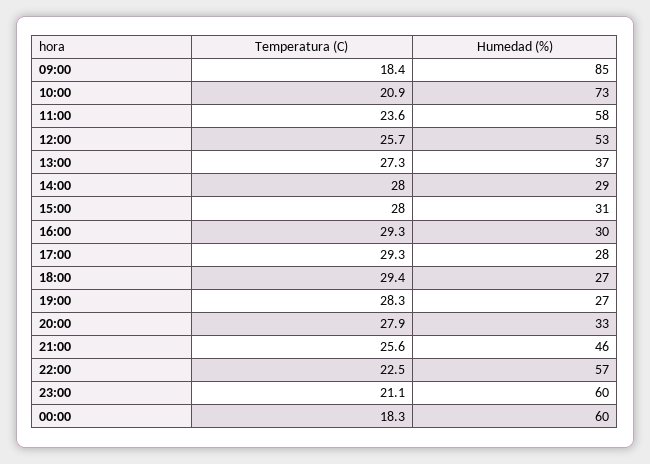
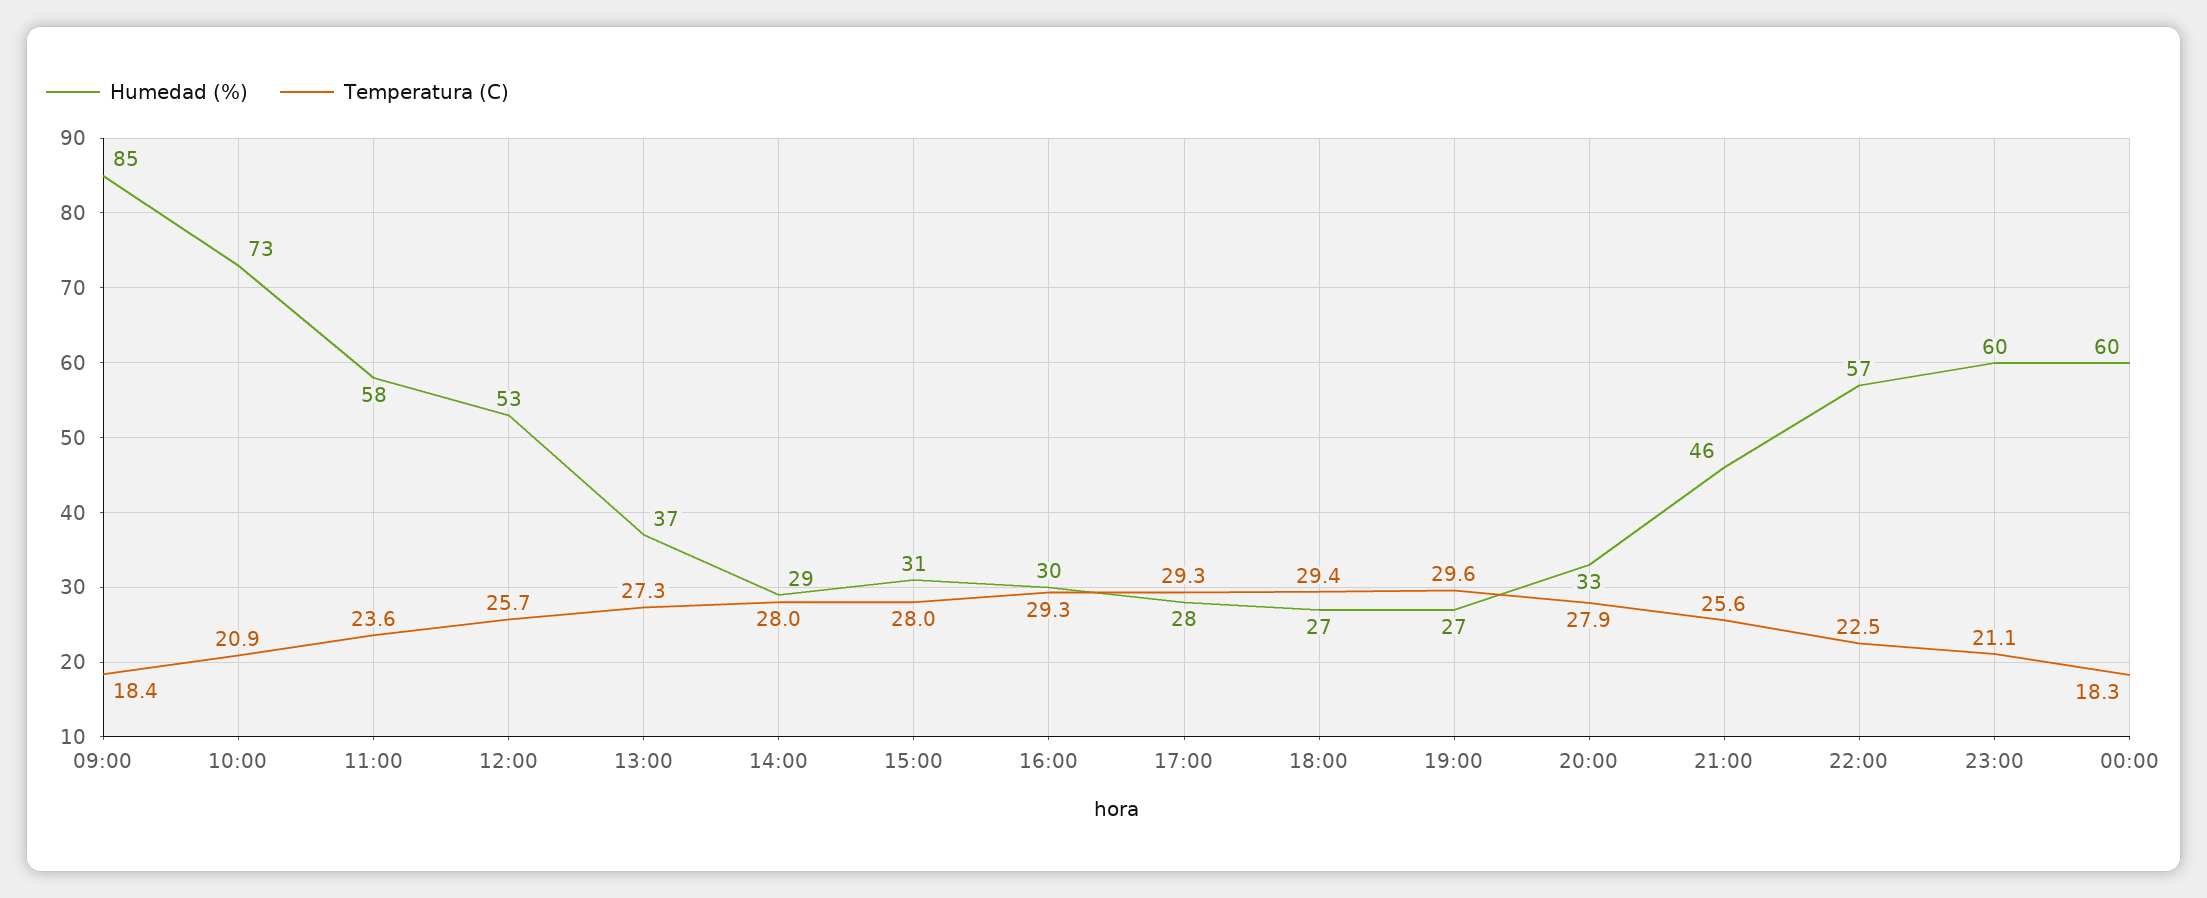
Temperatura (C), 19:00: 28.3 -> 29.6

